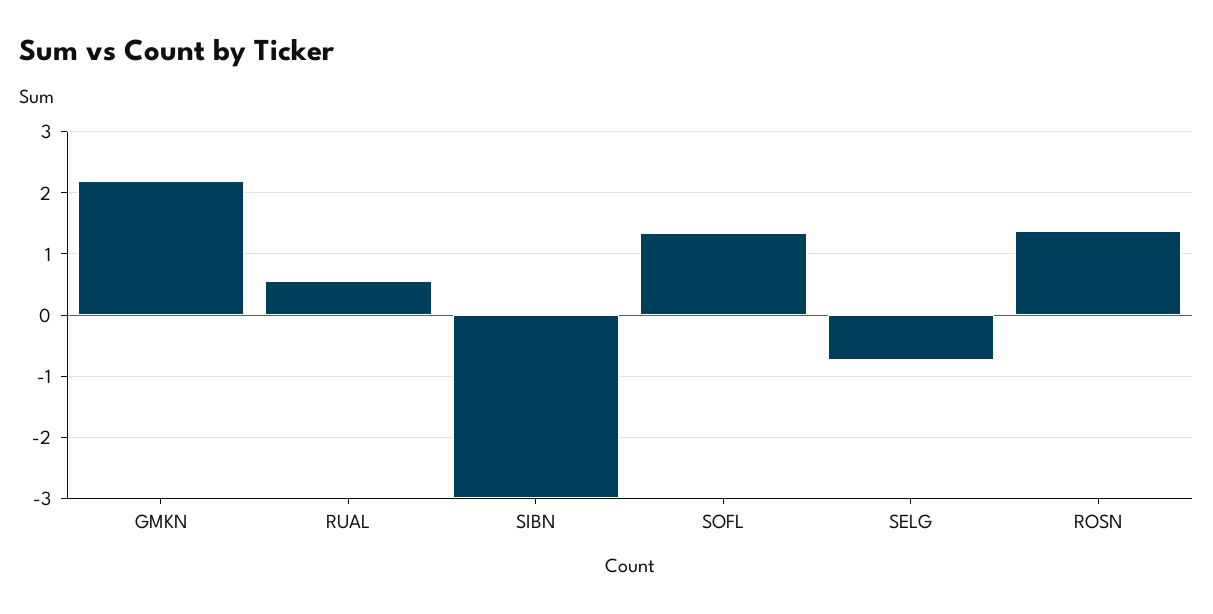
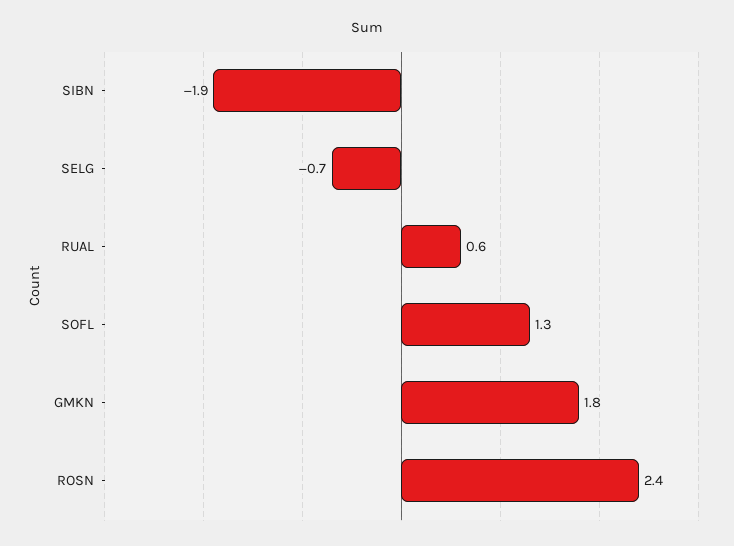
GMKN: 2.2 -> 1.8
SIBN: -3 -> -1.9
ROSN: 1.4 -> 2.4

